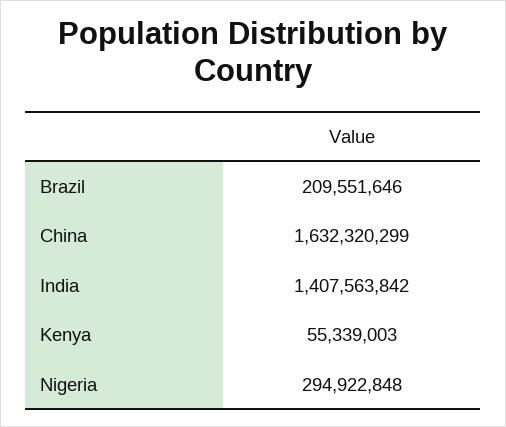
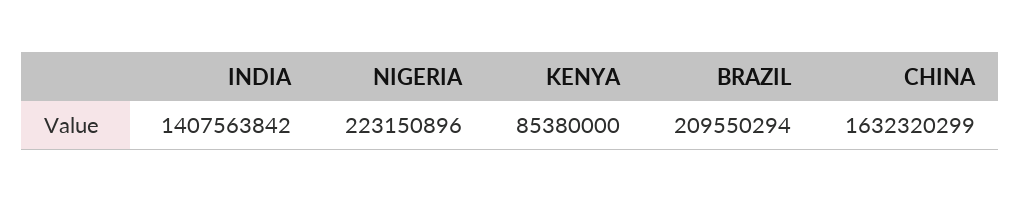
Brazil: 209551646 -> 209550294
Kenya: 55339003 -> 85380000
Nigeria: 294922848 -> 223150896

